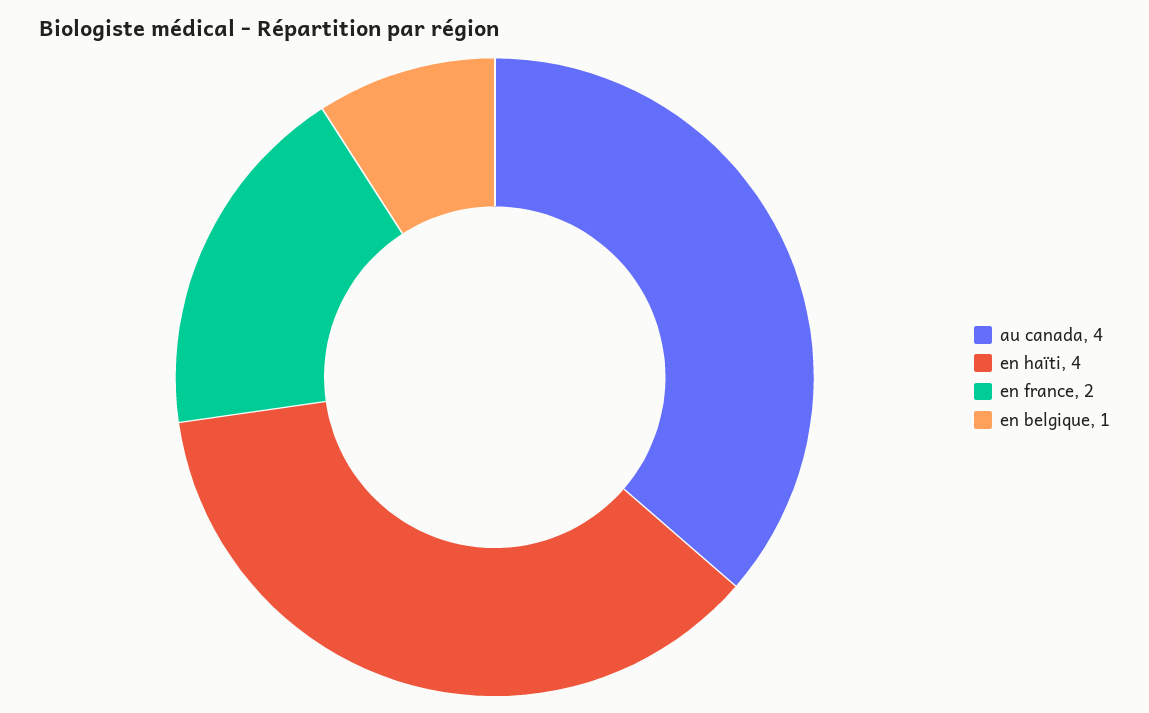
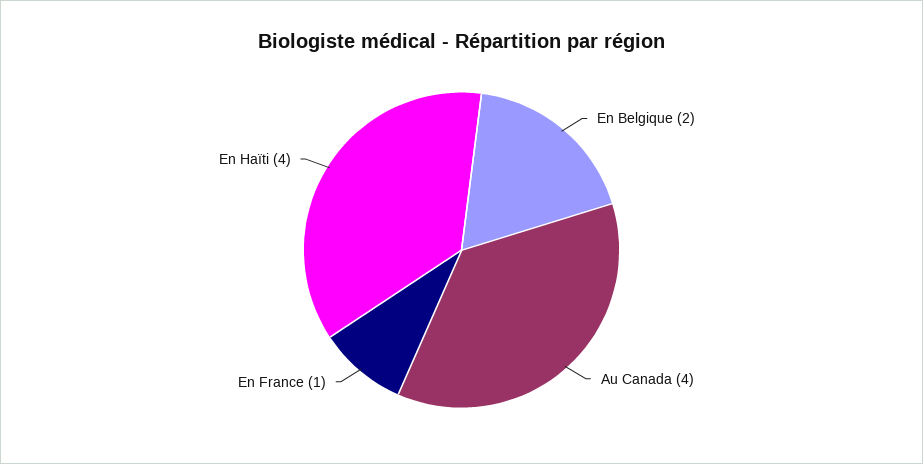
en france: 2 -> 1
en belgique: 1 -> 2

